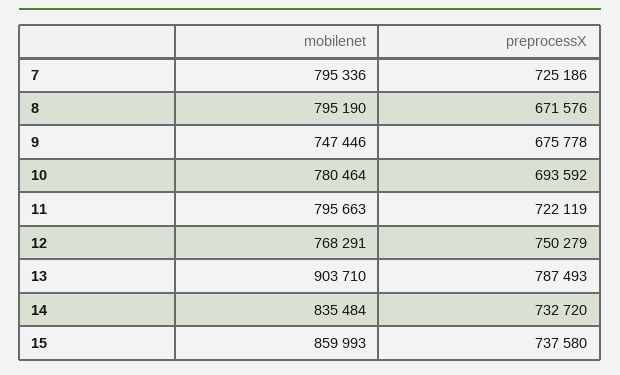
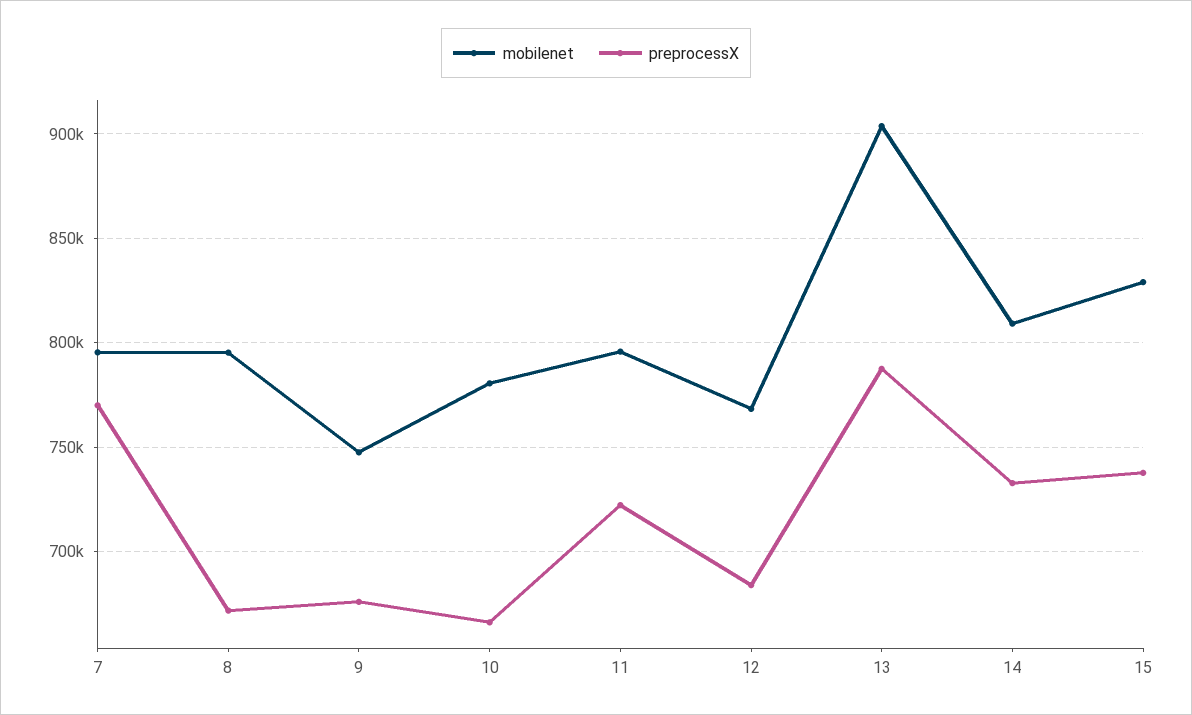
preprocessX, 7: 725186 -> 770000
preprocessX, 10: 693592 -> 665000
preprocessX, 12: 750279 -> 685000
mobilenet, 14: 835484 -> 810000
mobilenet, 15: 859993 -> 830000

